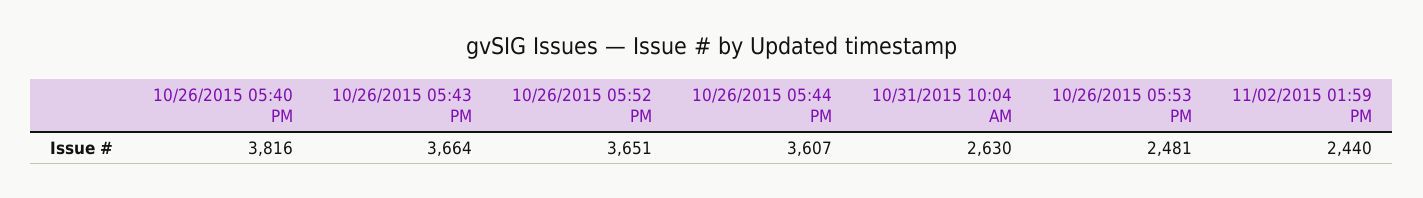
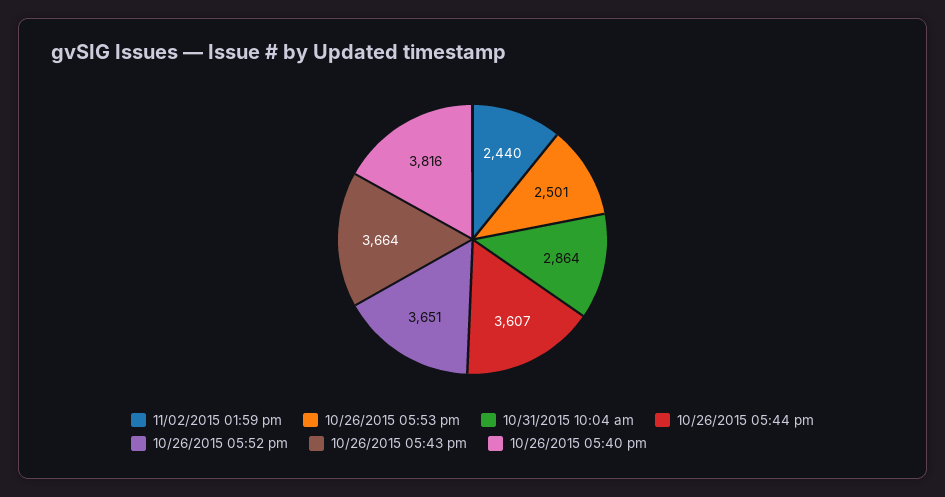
10/31/2015 10:04 AM: 2630 -> 2864
10/26/2015 05:53 PM: 2481 -> 2501

